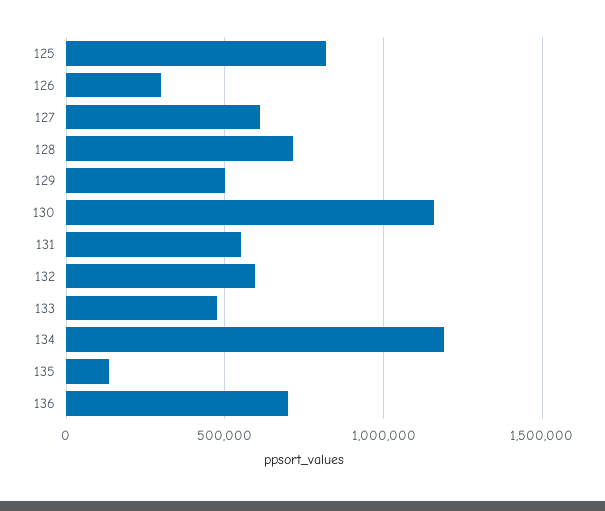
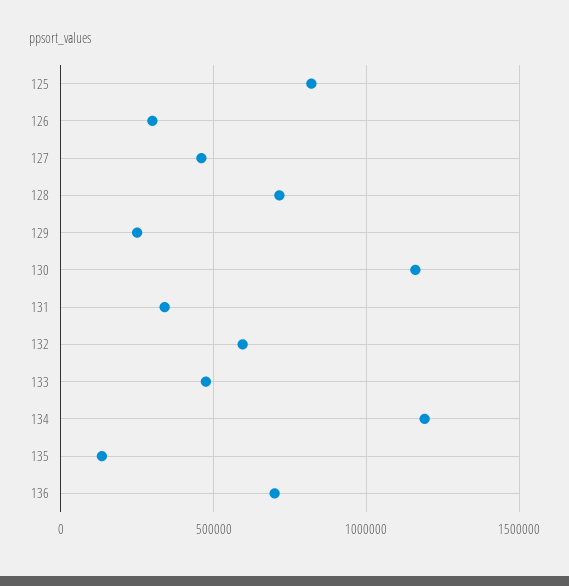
127: 600000 -> 450000
129: 500000 -> 250000
131: 550000 -> 350000

